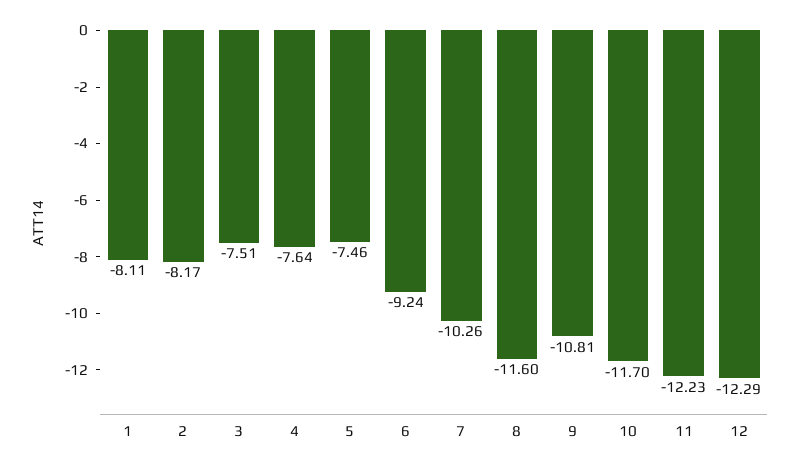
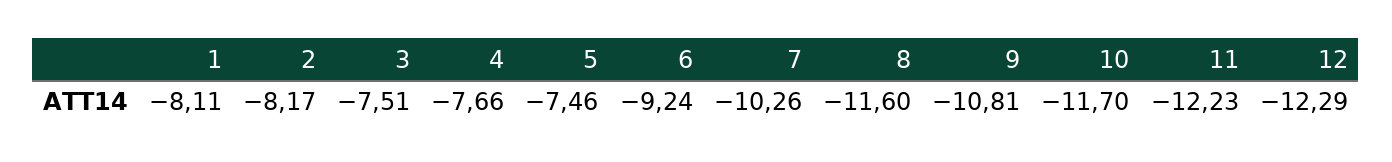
4: -7.64 -> -7.66

